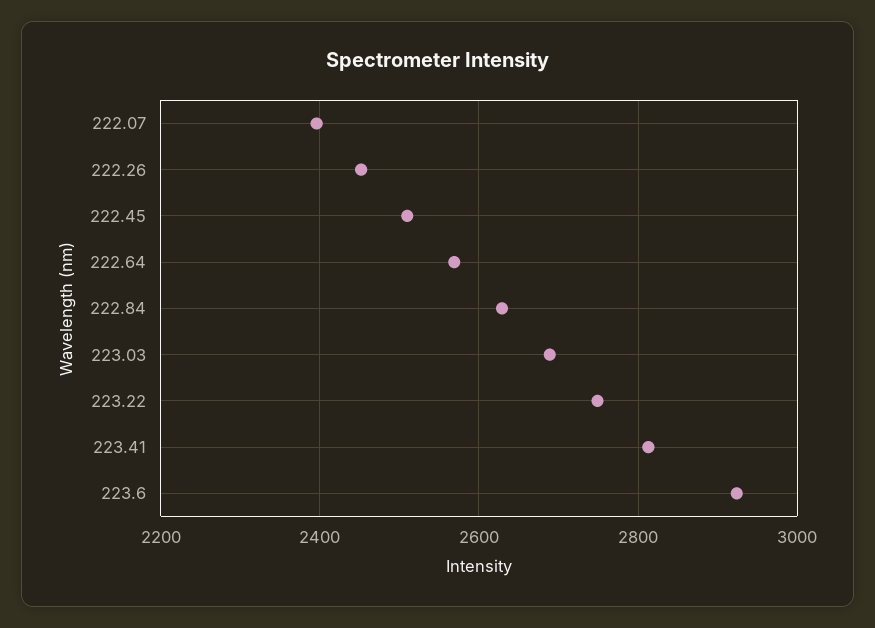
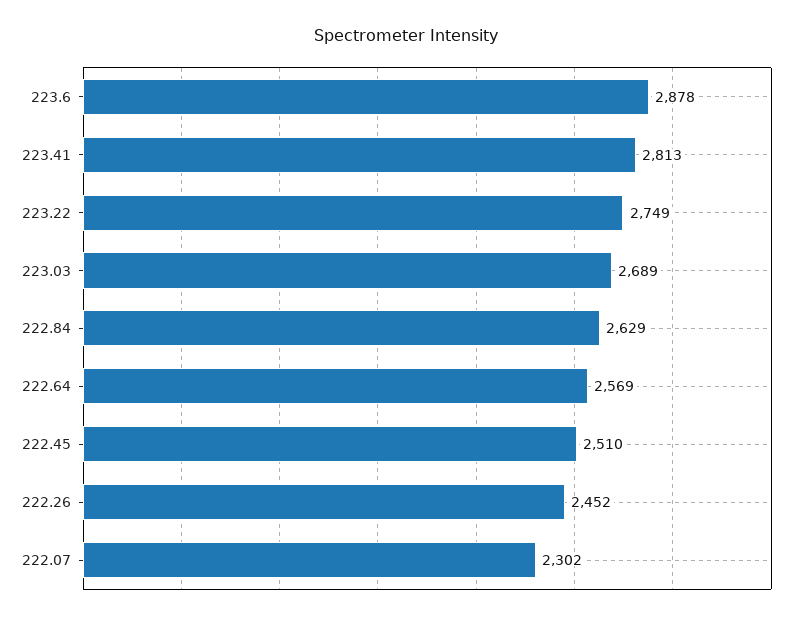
222.07: 2400 -> 2302
223.6: 2920 -> 2878

